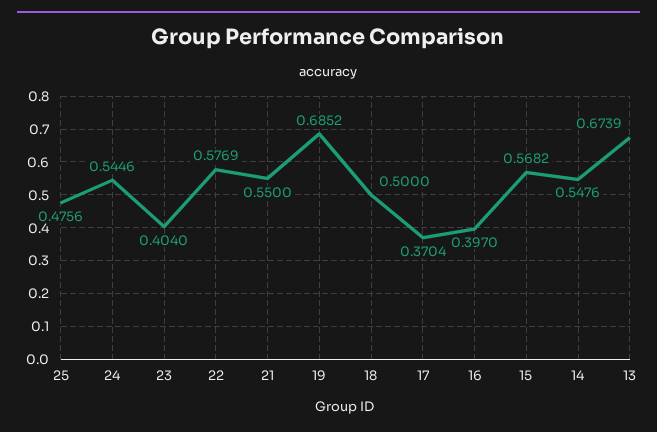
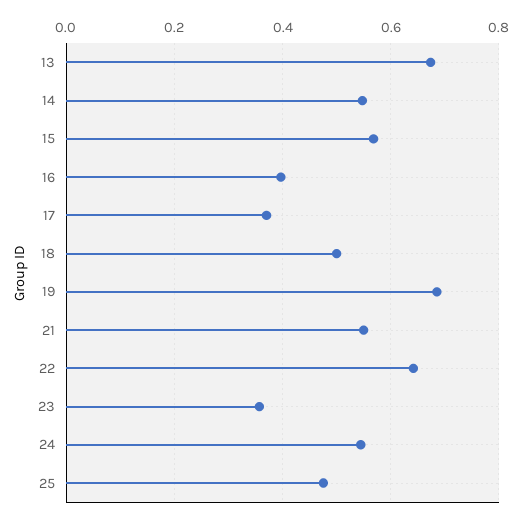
23: 0.404 -> 0.36
22: 0.5769 -> 0.64

